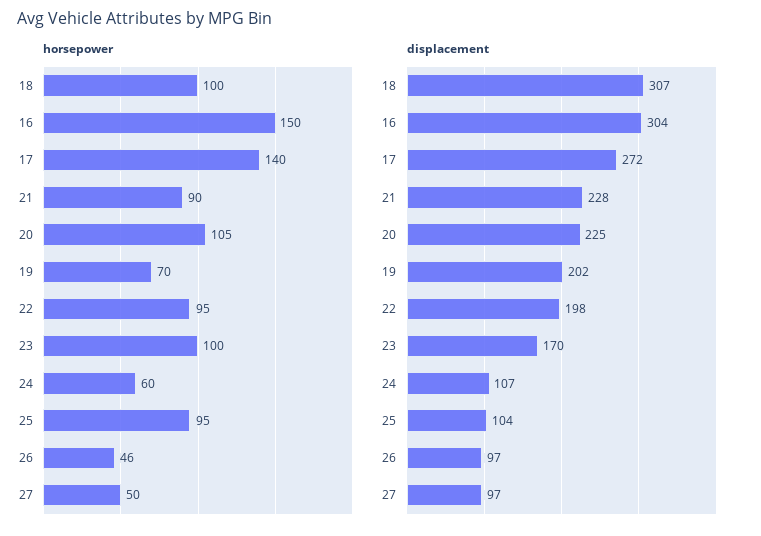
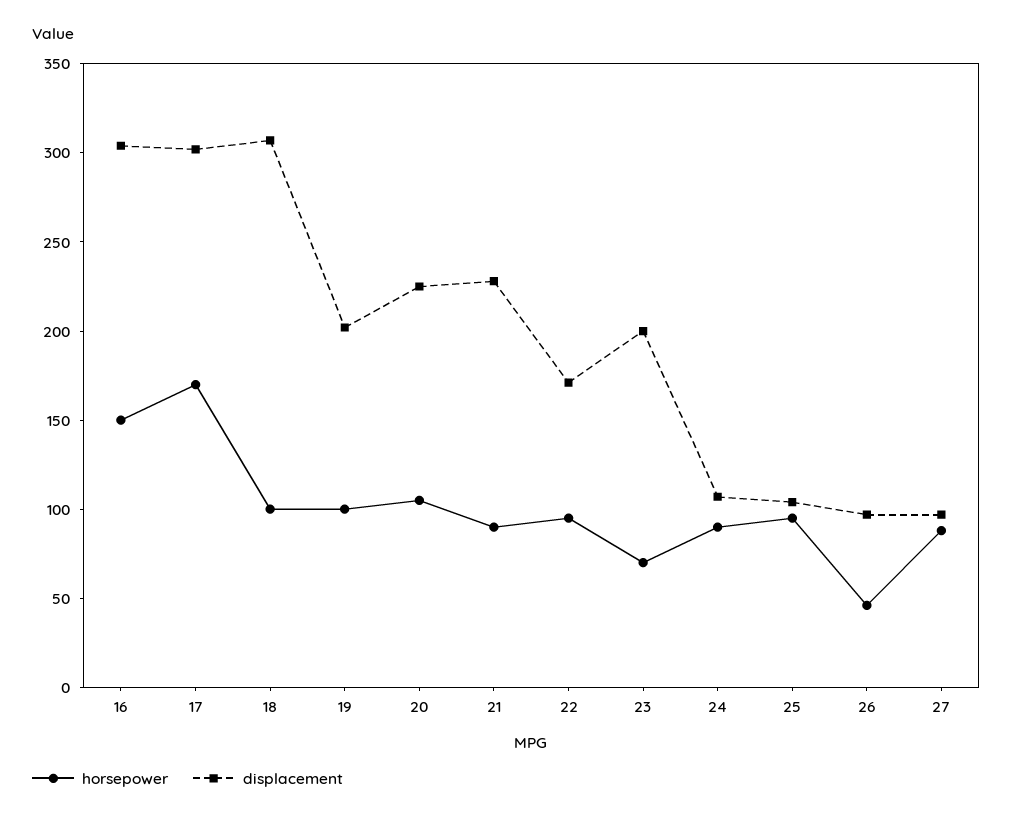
horsepower, 17: 140 -> 170
horsepower, 19: 70 -> 100
horsepower, 23: 100 -> 70
horsepower, 24: 60 -> 90
horsepower, 27: 50 -> 90
displacement, 17: 272 -> 300
displacement, 22: 198 -> 170
displacement, 23: 170 -> 200

